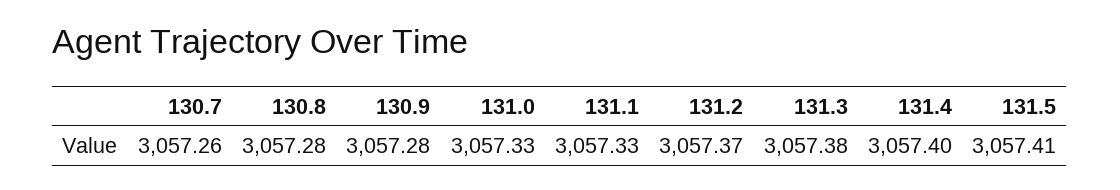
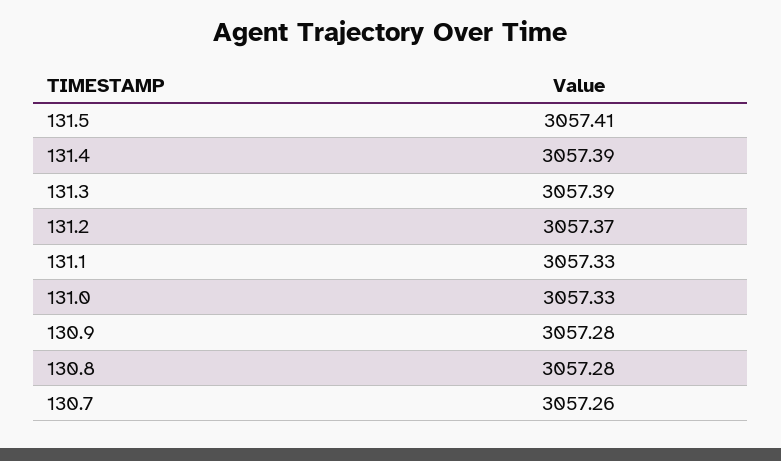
131.3: 3057.38 -> 3057.39
131.4: 3057.4 -> 3057.39

